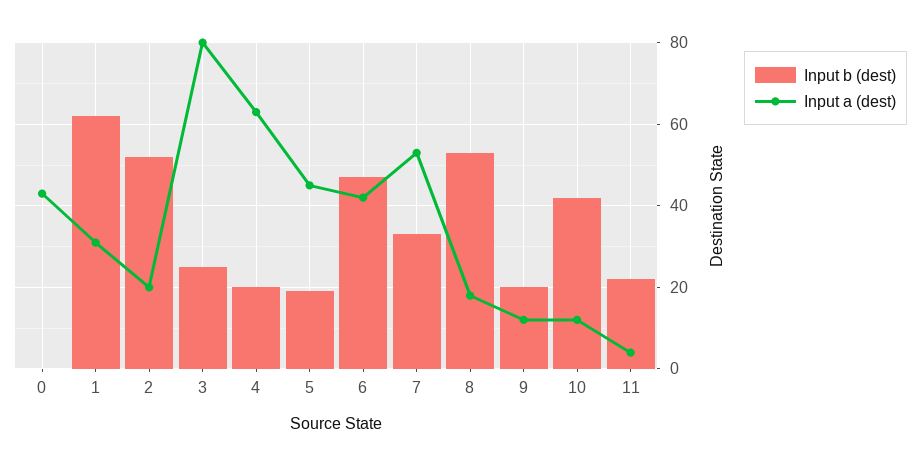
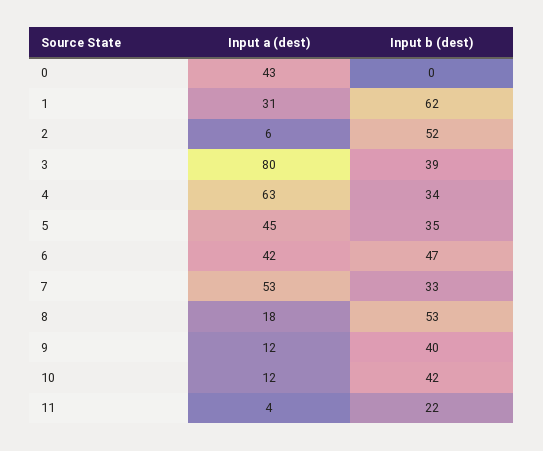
Input a (dest), 2: 20 -> 6
Input b (dest), 3: 25 -> 39
Input b (dest), 4: 20 -> 34
Input b (dest), 5: 20 -> 35
Input b (dest), 9: 20 -> 40

